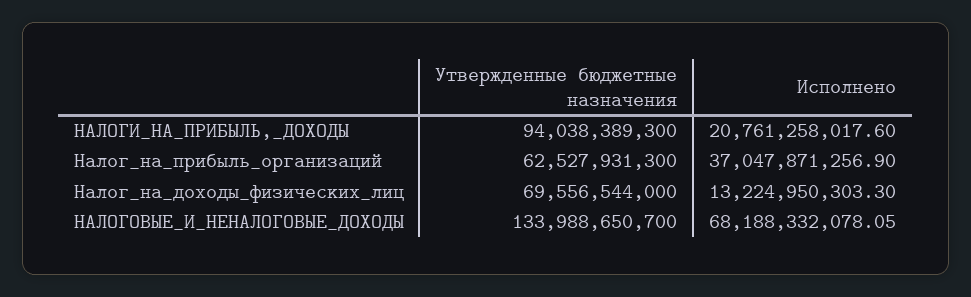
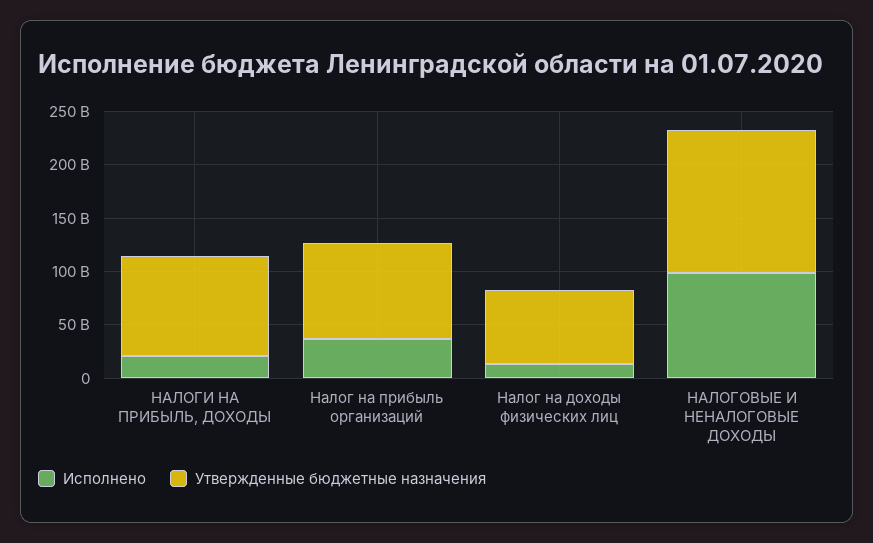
Утвержденные бюджетные назначения, Налог_на_прибыль_организаций: 62527931300 -> 90000000000
Исполнено, НАЛОГОВЫЕ_И_НЕНАЛОГОВЫЕ_ДОХОДЫ: 68188332078.05 -> 100000000000

